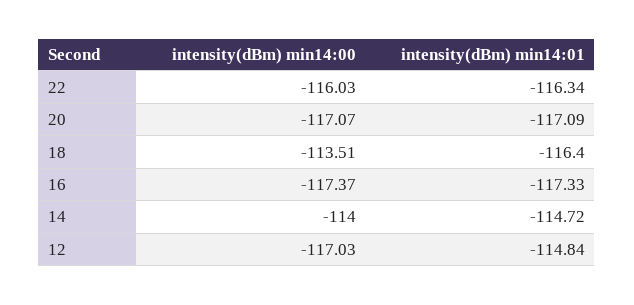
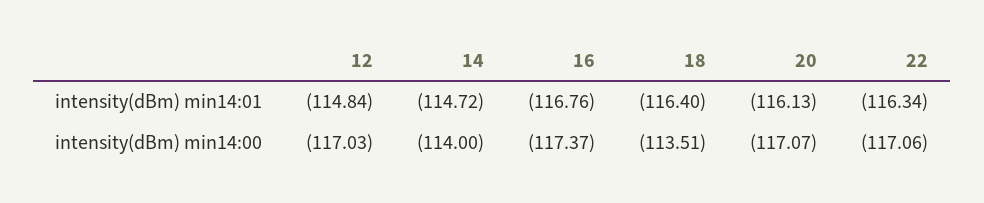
intensity(dBm) min14:00, 22: -116.03 -> -117.06
intensity(dBm) min14:01, 20: -117.09 -> -116.13
intensity(dBm) min14:01, 16: -117.33 -> -116.76

